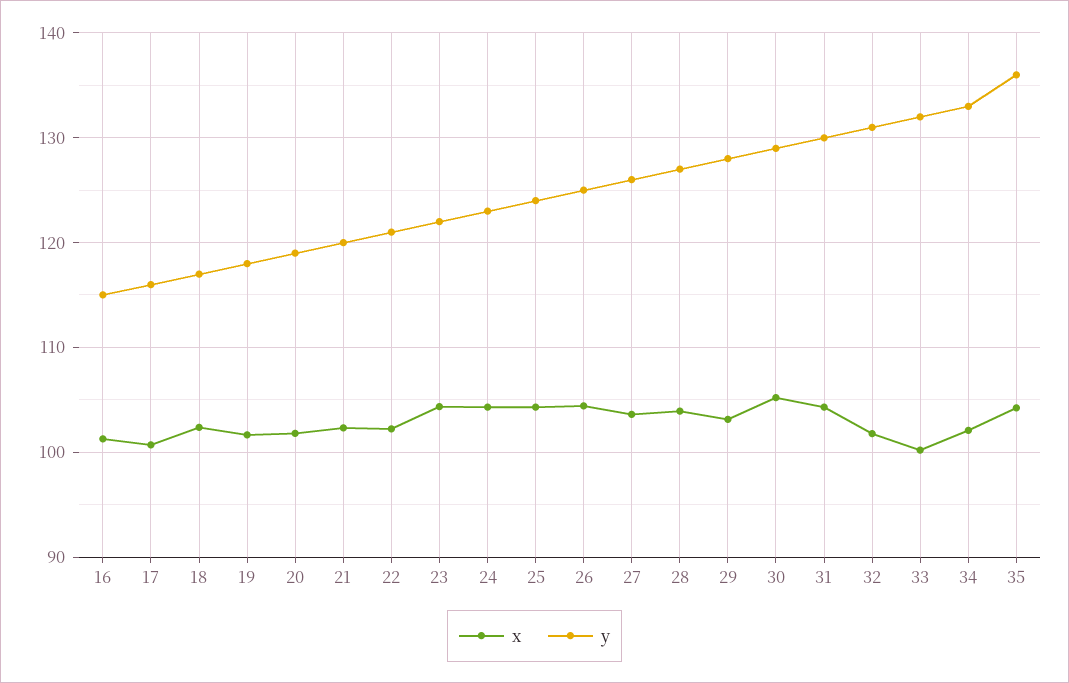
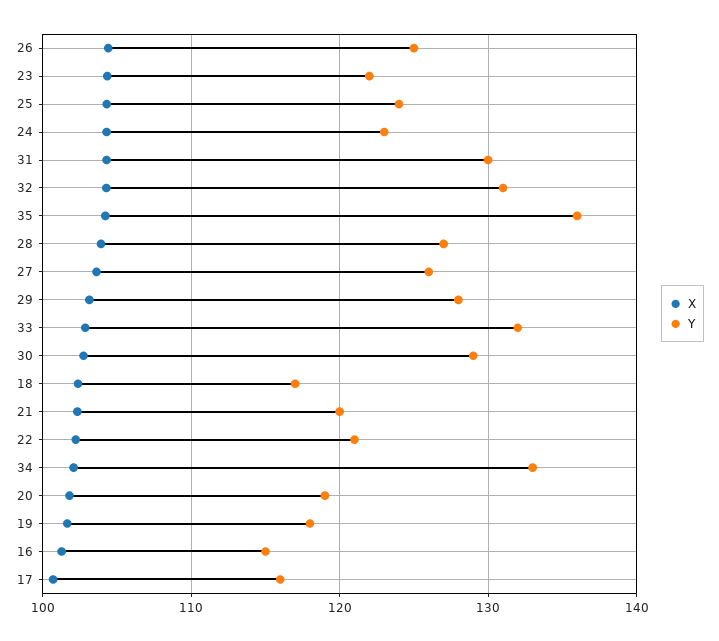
x, 30: 105 -> 103
x, 32: 102 -> 104
x, 33: 100 -> 103

